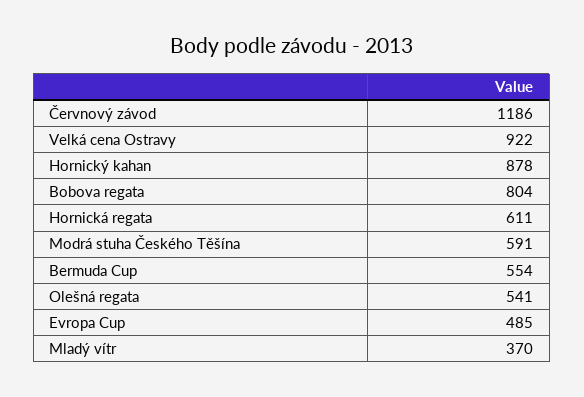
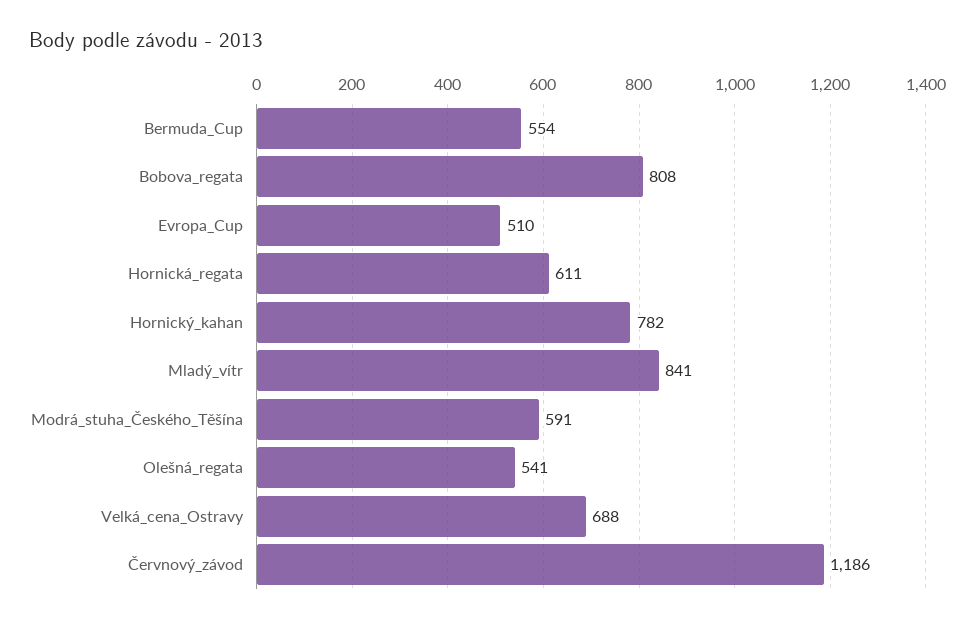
Velká cena Ostravy: 922 -> 688
Hornický kahan: 878 -> 782
Bobova regata: 804 -> 808
Evropa Cup: 485 -> 510
Mladý vítr: 370 -> 841

